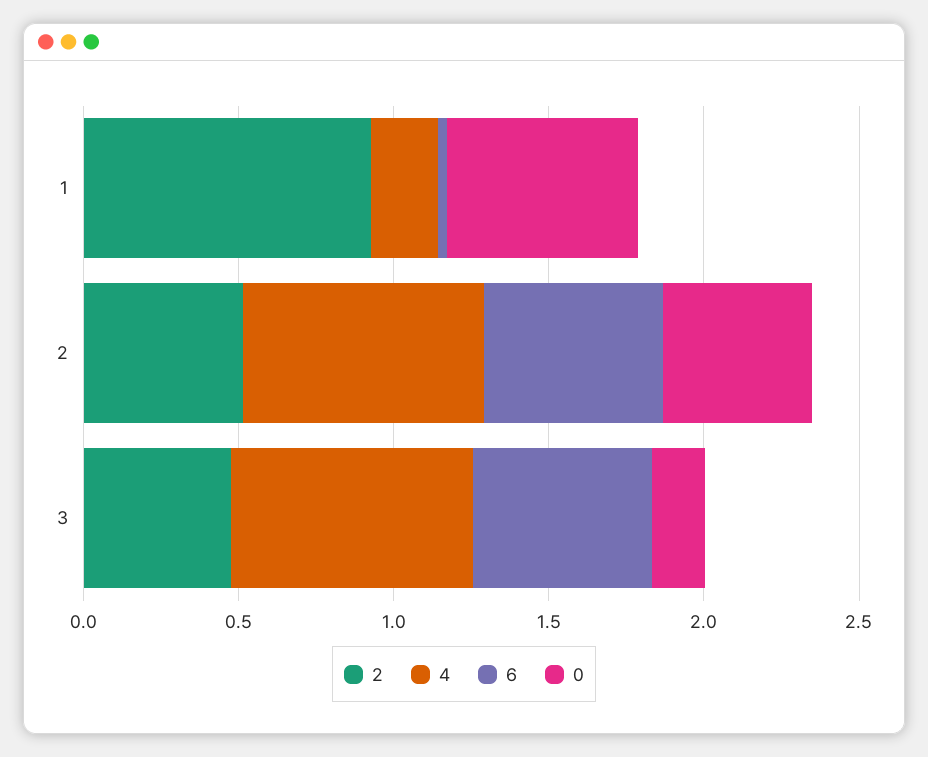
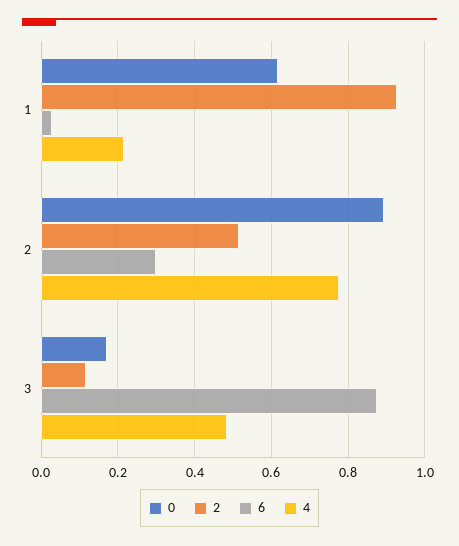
6, 2: 0.6 -> 0.3
0, 2: 0.5 -> 0.9
2, 3: 0.5 -> 0.12
4, 3: 0.8 -> 0.48
6, 3: 0.6 -> 0.88

